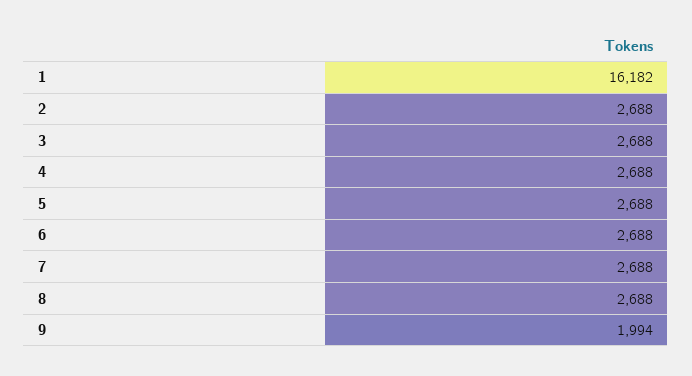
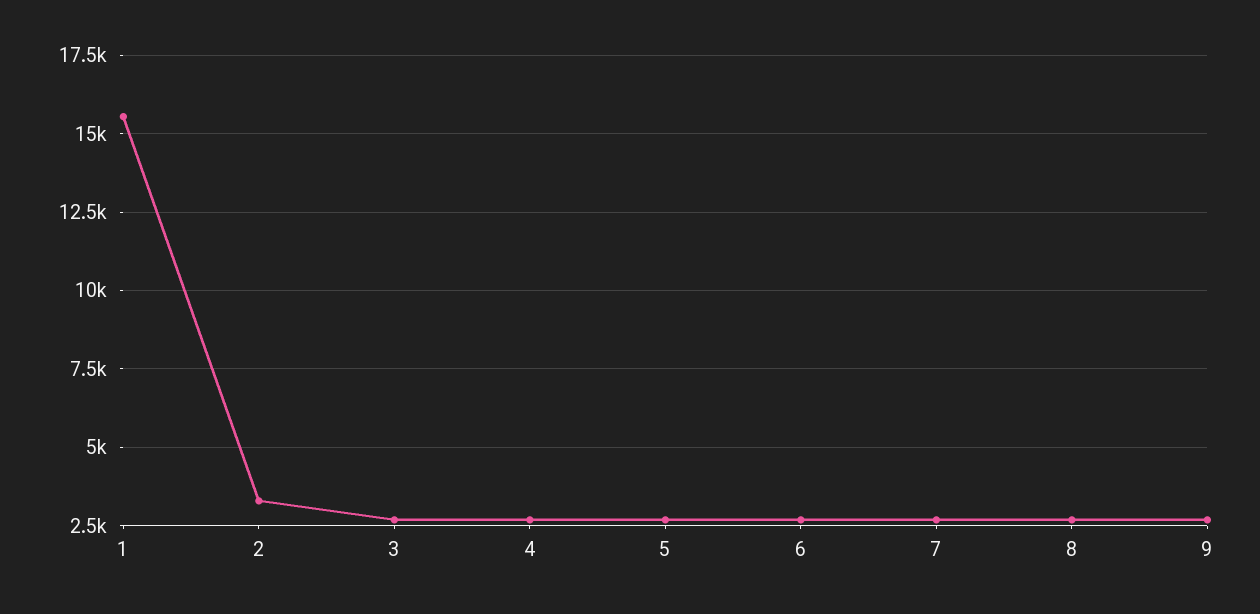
1: 16182 -> 15500
2: 2688 -> 3250
9: 1994 -> 2750

